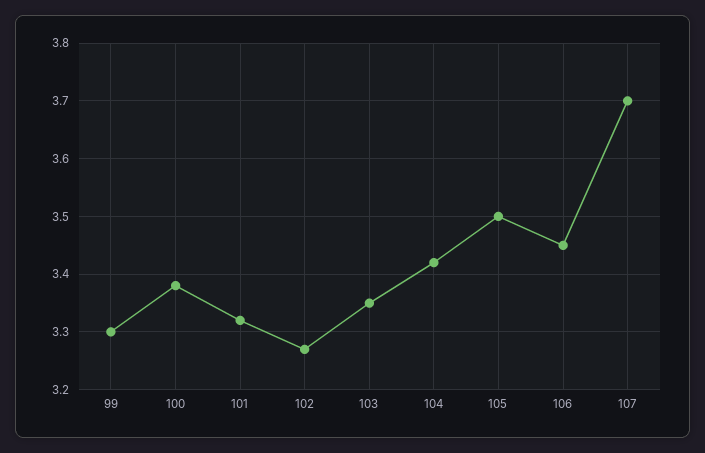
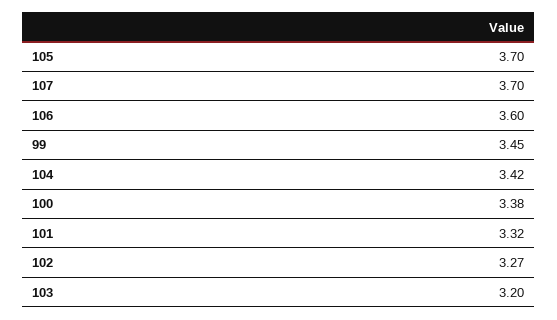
99: 3.3 -> 3.45
103: 3.35 -> 3.2
105: 3.5 -> 3.7
106: 3.45 -> 3.6

